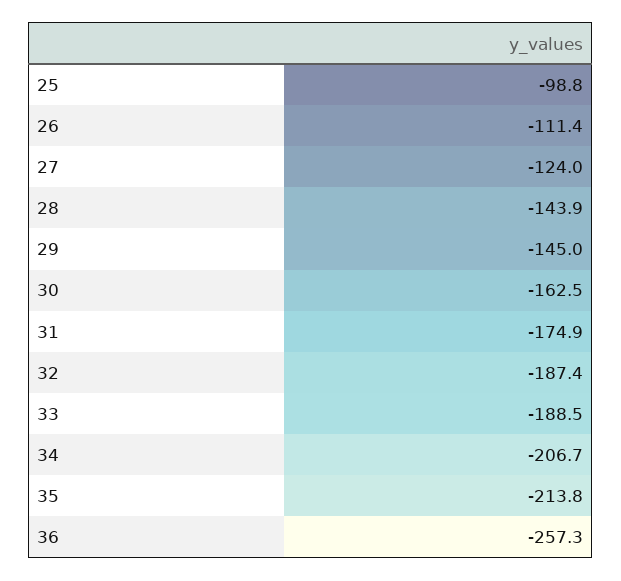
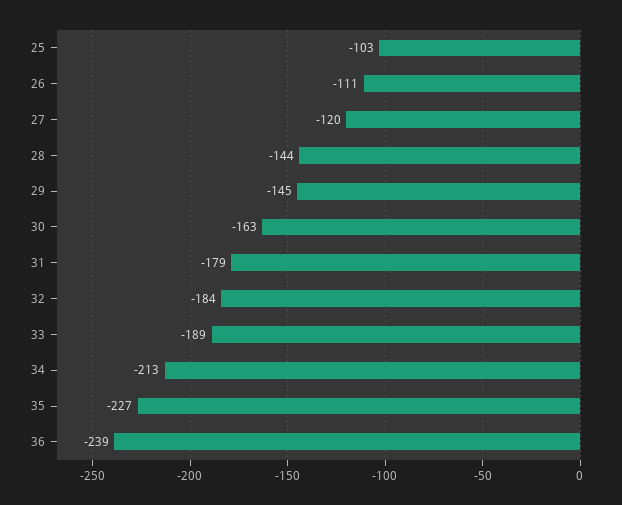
25: -98.8 -> -103
27: -124 -> -120
31: -174.9 -> -179
32: -187.4 -> -184
34: -206.7 -> -213
35: -213.8 -> -227
36: -257.3 -> -239

